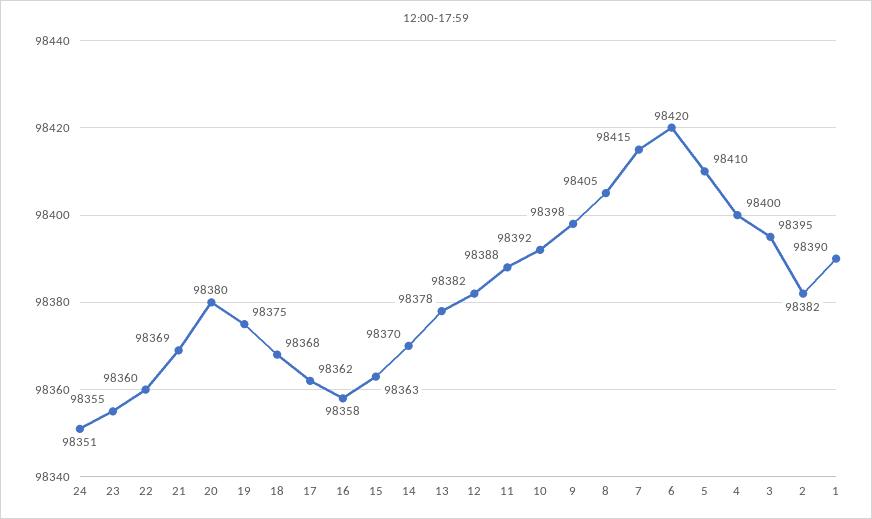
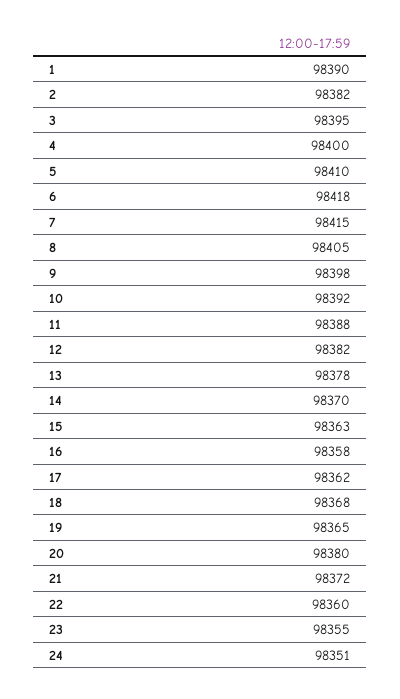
21: 98369 -> 98372
19: 98375 -> 98365
6: 98420 -> 98418

